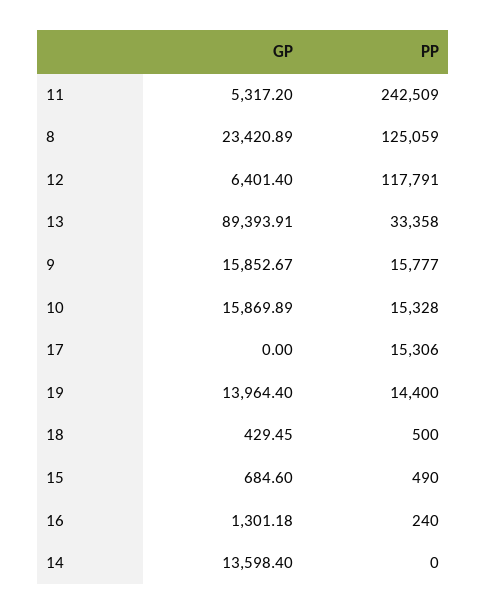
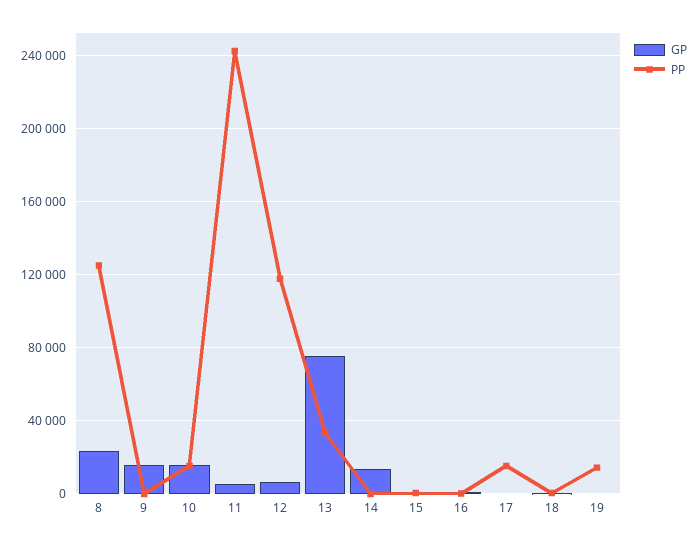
GP, 13: 89393.91 -> 75000
PP, 9: 15777 -> 0
GP, 19: 13964.4 -> 0

